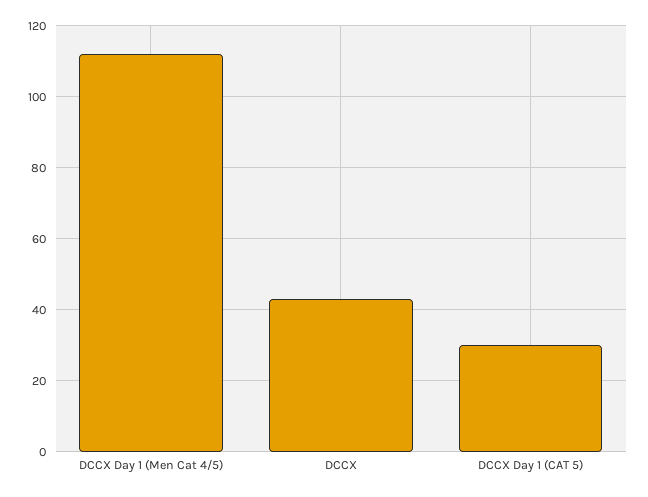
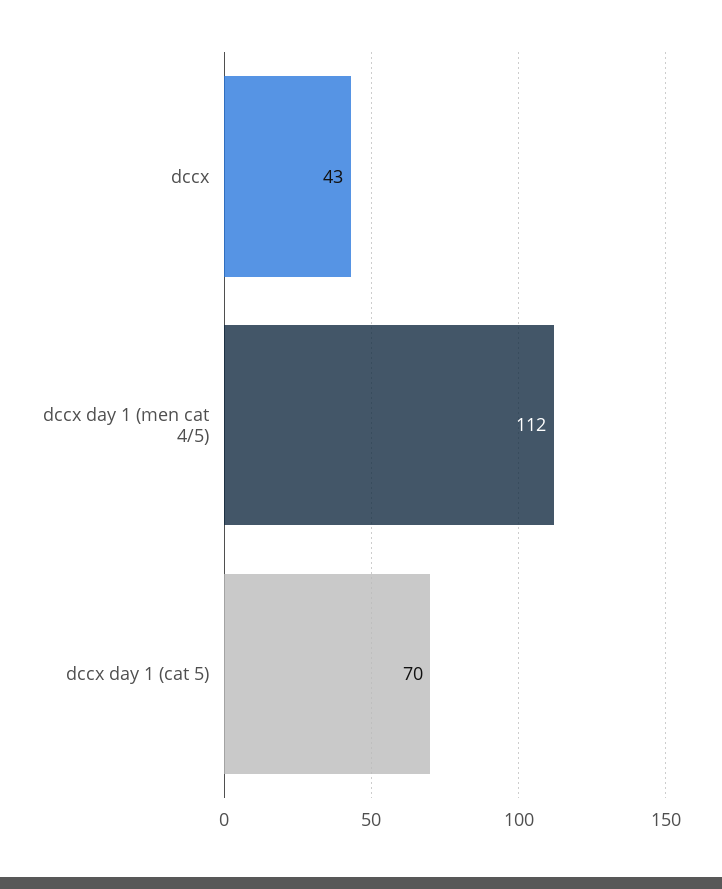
DCCX Day 1 (CAT 5): 30 -> 70

